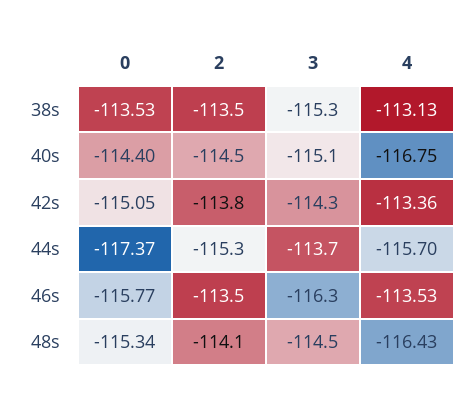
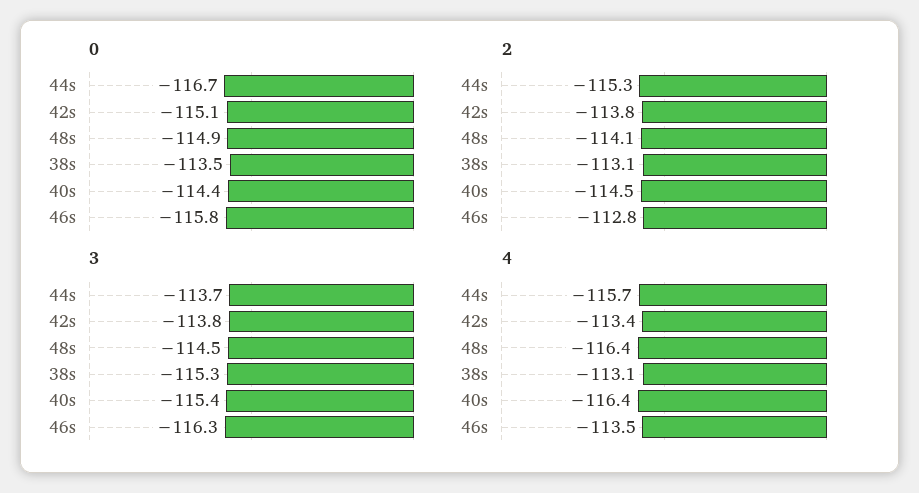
2, 38s: -113.5 -> -113.1
3, 40s: -115.1 -> -115.4
4, 40s: -116.75 -> -116.4
3, 42s: -114.3 -> -113.8
0, 44s: -117.37 -> -116.7
2, 46s: -113.5 -> -112.8
0, 48s: -115.34 -> -114.9

